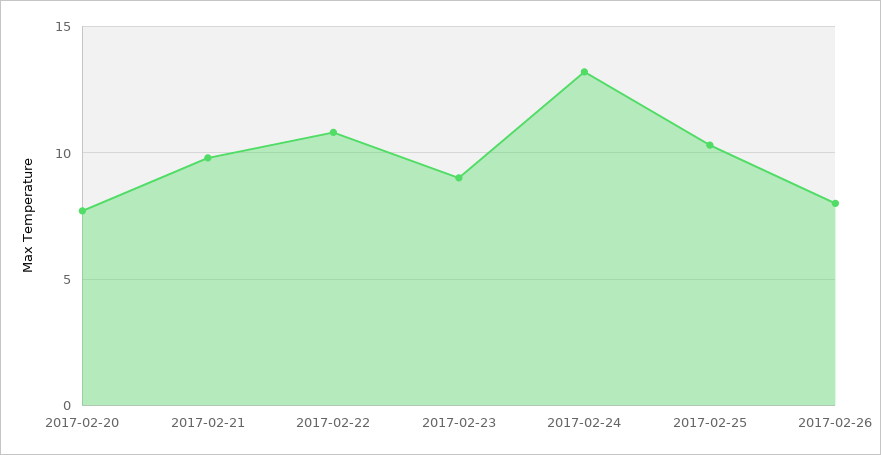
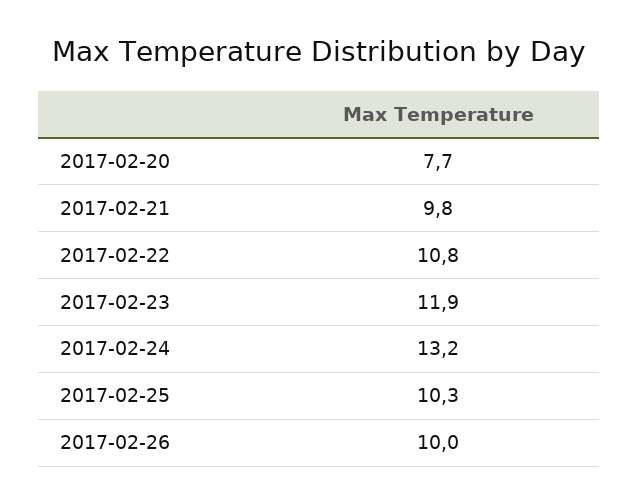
2017-02-23: 9 -> 11.9
2017-02-26: 8 -> 10

